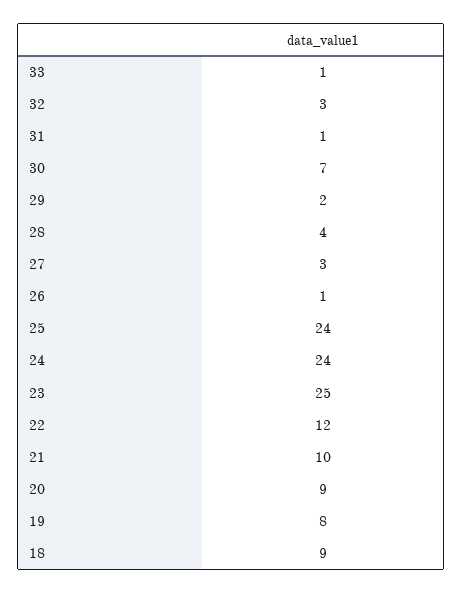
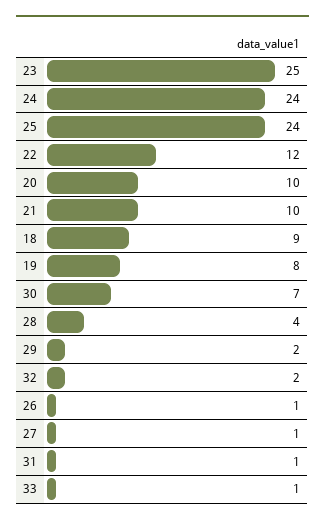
32: 3 -> 2
27: 3 -> 1
20: 9 -> 10

